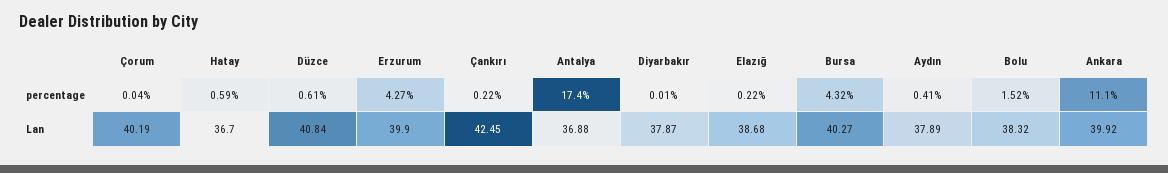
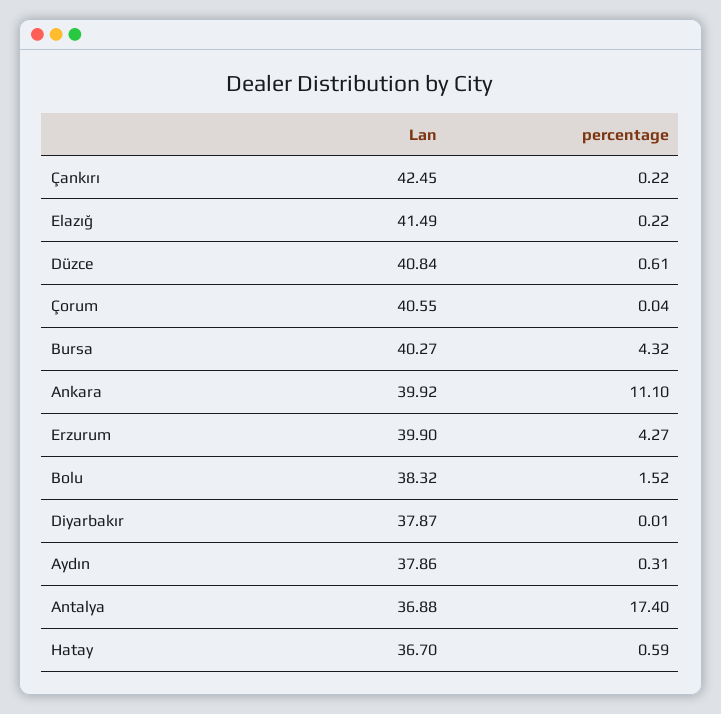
Aydın, percentage: 0.41 -> 0.31
Çorum, Lan: 40.19 -> 40.55
Elazığ, Lan: 38.68 -> 41.49
Aydın, Lan: 37.89 -> 37.86

